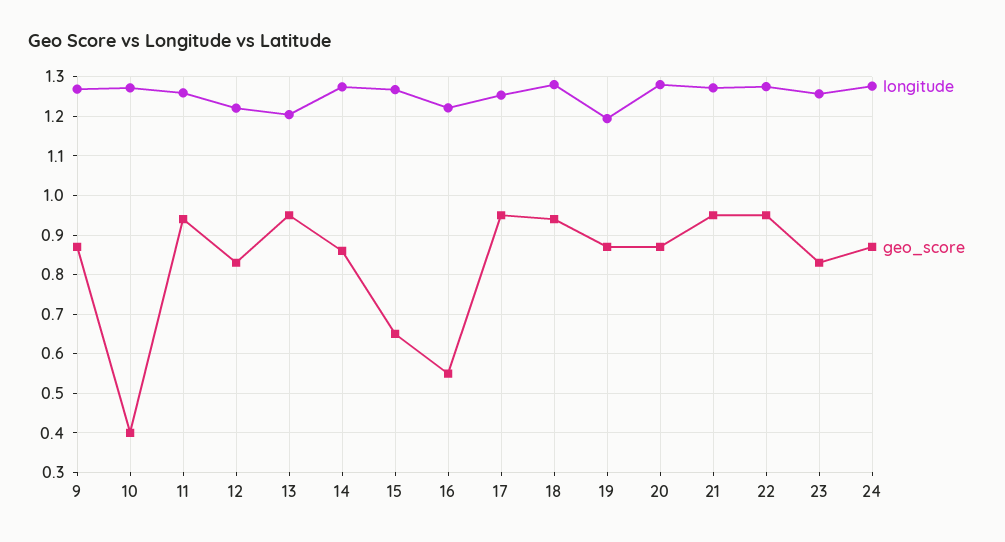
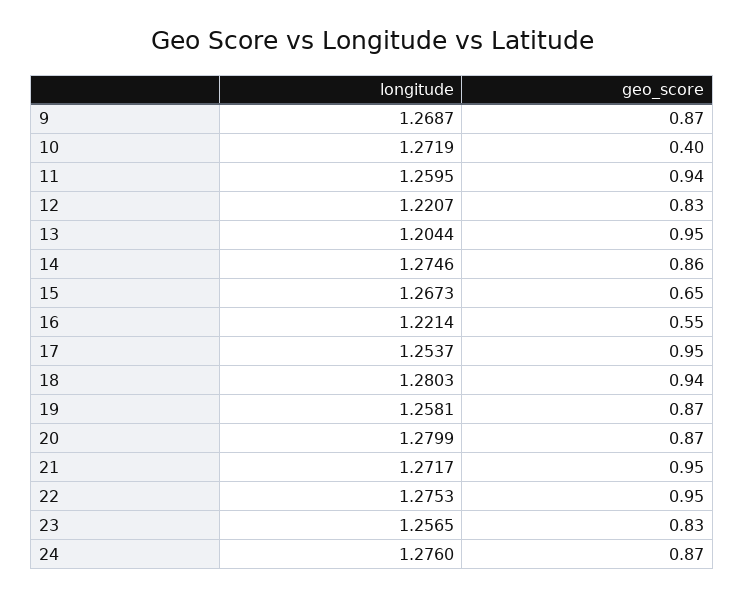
longitude, 19: 1.2 -> 1.2581

